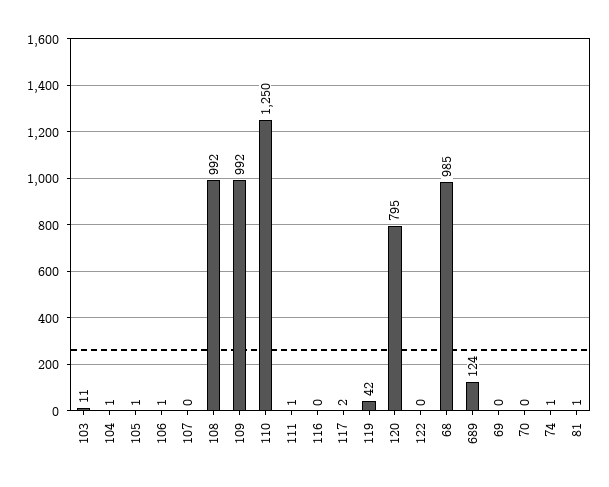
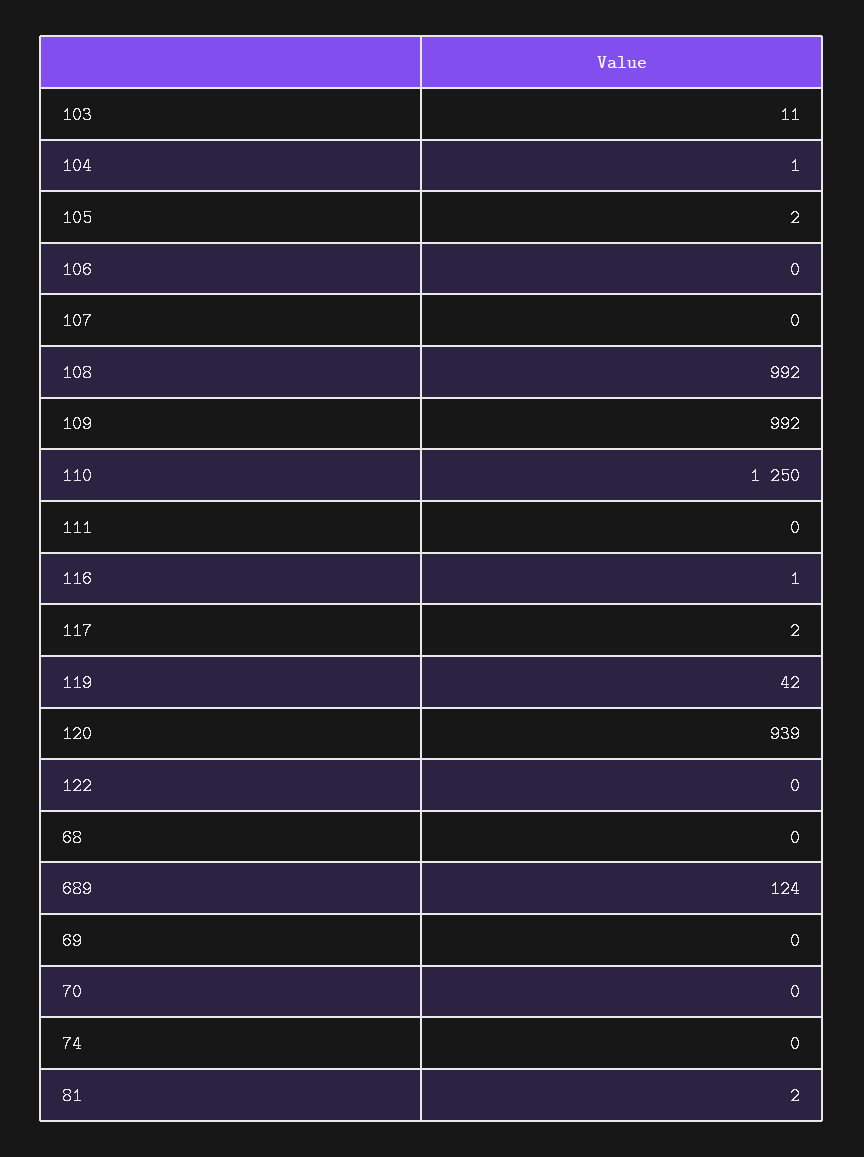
105: 1 -> 2
106: 1 -> 0
111: 1 -> 0
116: 0 -> 1
120: 795 -> 939
68: 985 -> 0
74: 1 -> 0
81: 1 -> 2

